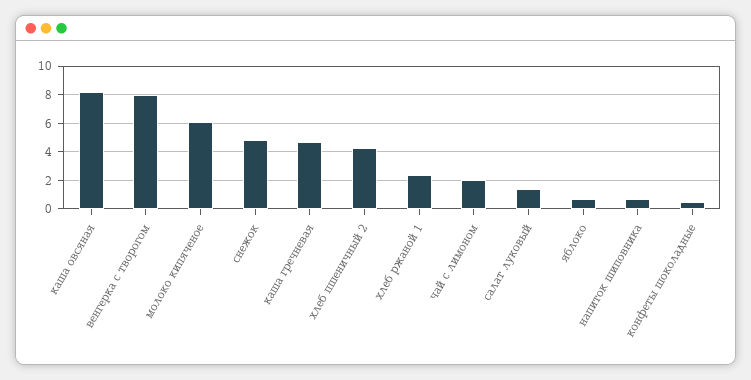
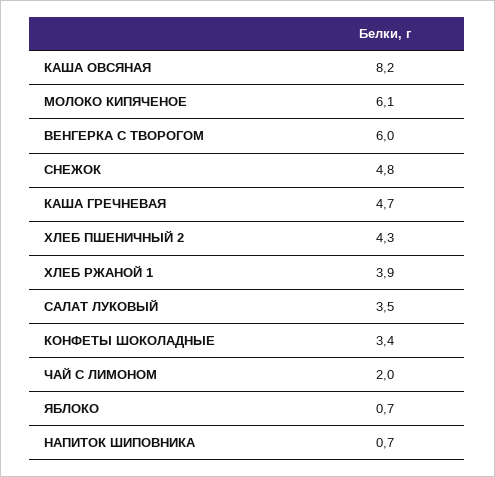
венгерка с творогом: 8 -> 6
хлеб ржаной 1: 2.5 -> 3.9
салат луковый: 1.5 -> 3.5
конфеты шоколадные: 0.5 -> 3.4

